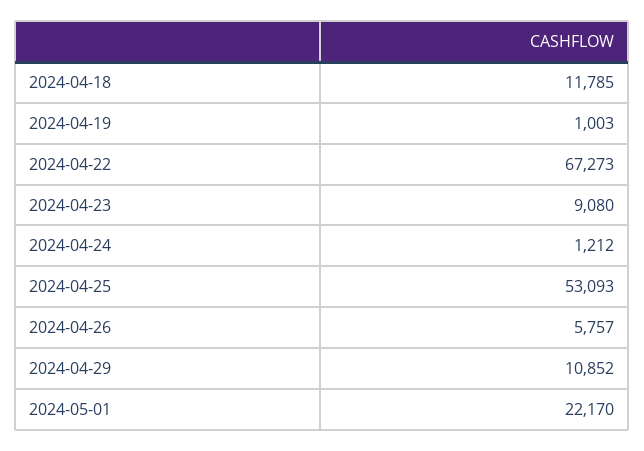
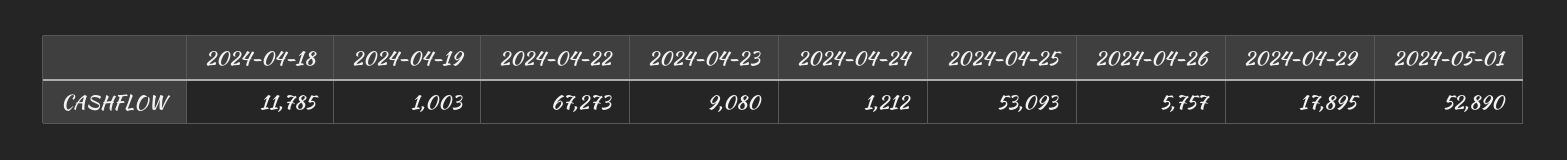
2024-04-29: 10852 -> 17895
2024-05-01: 22170 -> 52890

